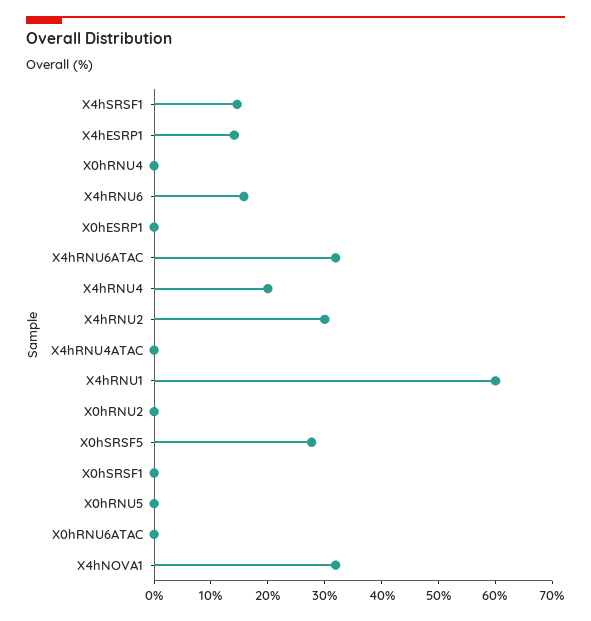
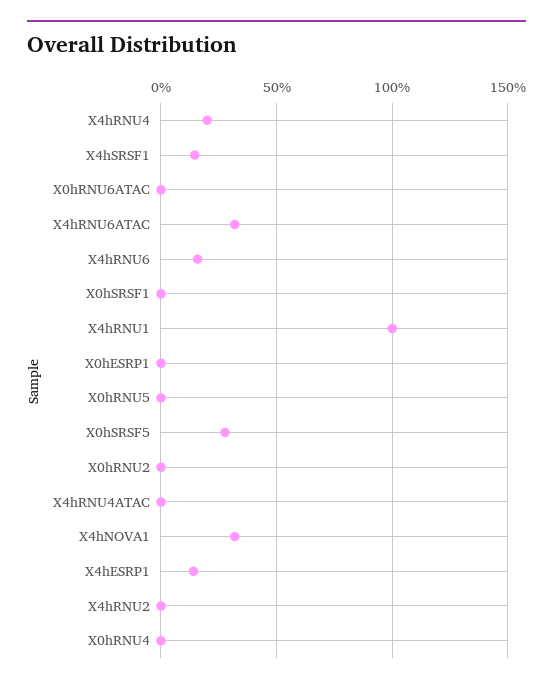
X4hRNU2: 30 -> 0
X4hRNU1: 60 -> 100

